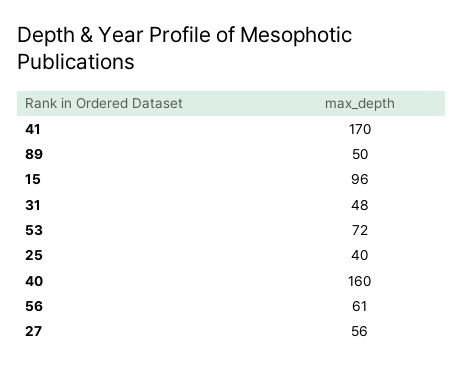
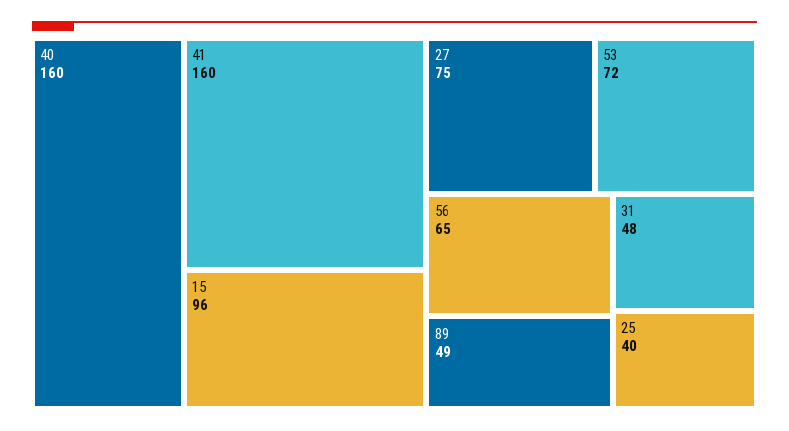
41: 170 -> 160
89: 50 -> 49
56: 61 -> 65
27: 56 -> 75

